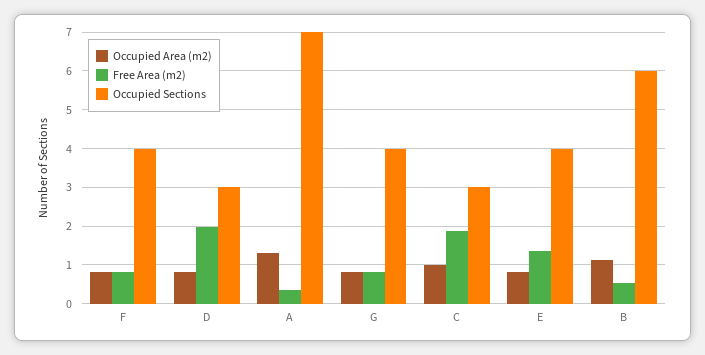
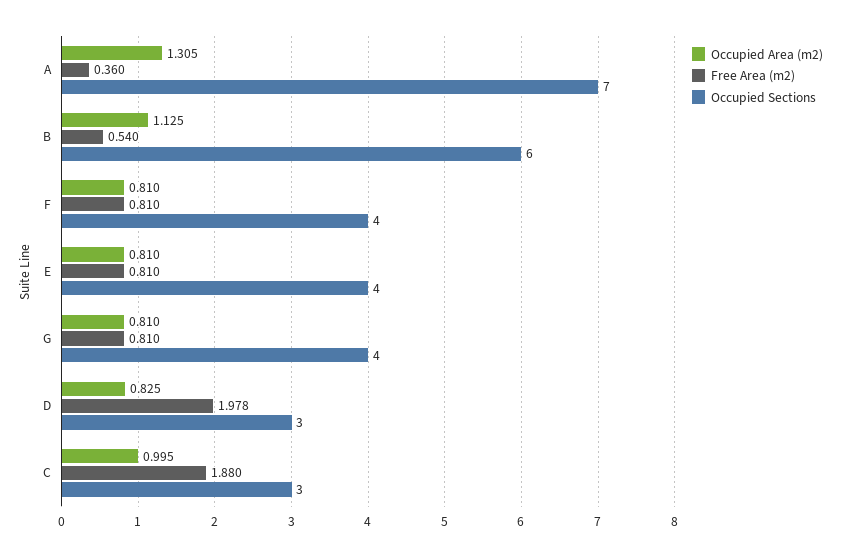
Free Area (m2), E: 1.4 -> 0.81

